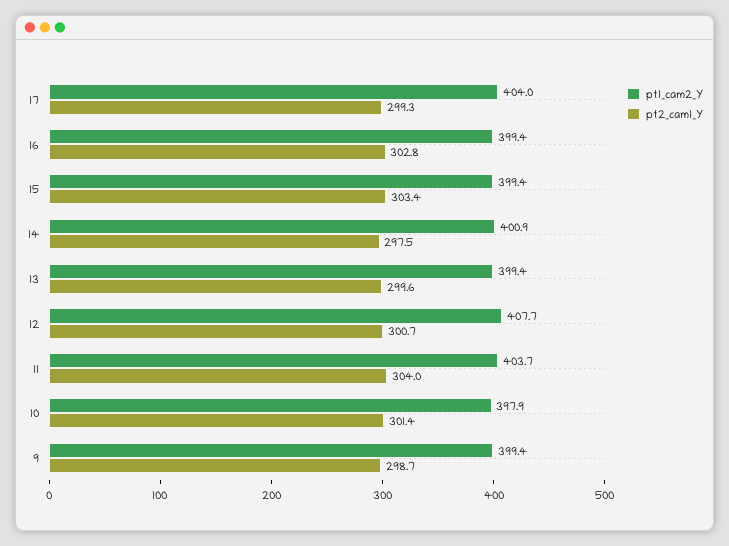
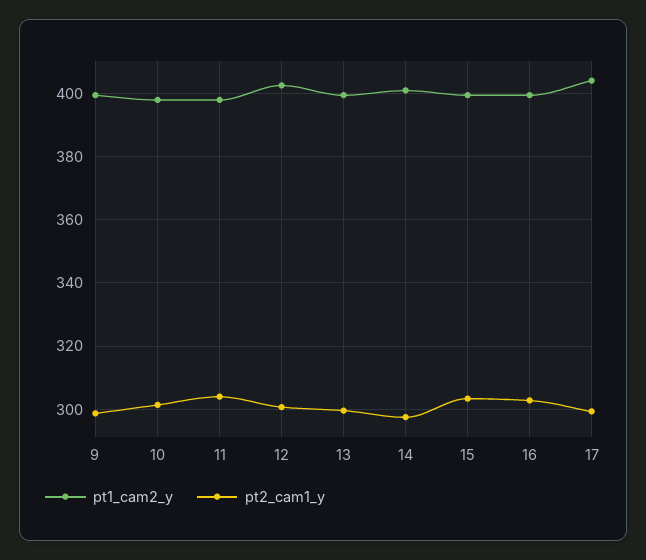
pt1_cam2_Y, 12: 407.7 -> 402
pt1_cam2_Y, 11: 403.7 -> 398

